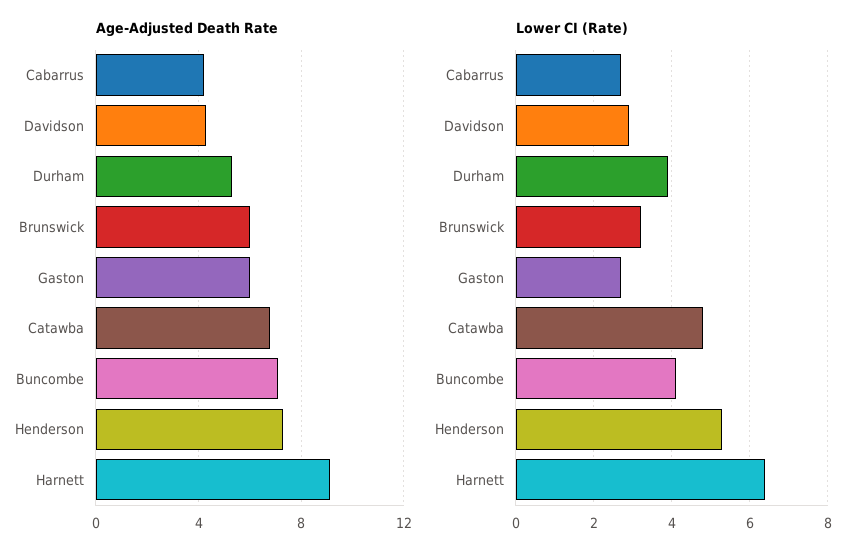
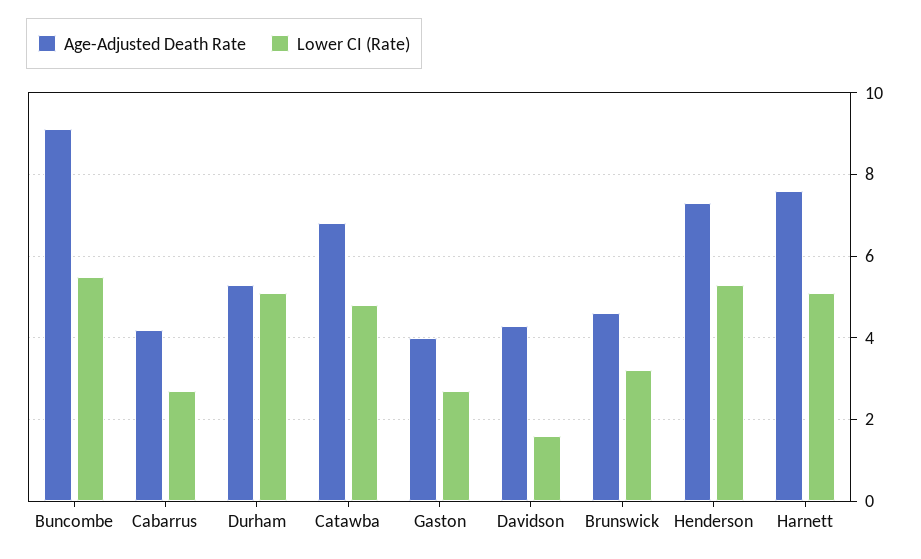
Age-Adjusted Death Rate, Brunswick: 6 -> 4.5
Age-Adjusted Death Rate, Gaston: 6 -> 4
Age-Adjusted Death Rate, Buncombe: 7 -> 9
Age-Adjusted Death Rate, Harnett: 9 -> 7.5
Lower CI (Rate), Davidson: 3 -> 1.5
Lower CI (Rate), Durham: 4 -> 5
Lower CI (Rate), Buncombe: 4 -> 5.5
Lower CI (Rate), Harnett: 6.5 -> 5

